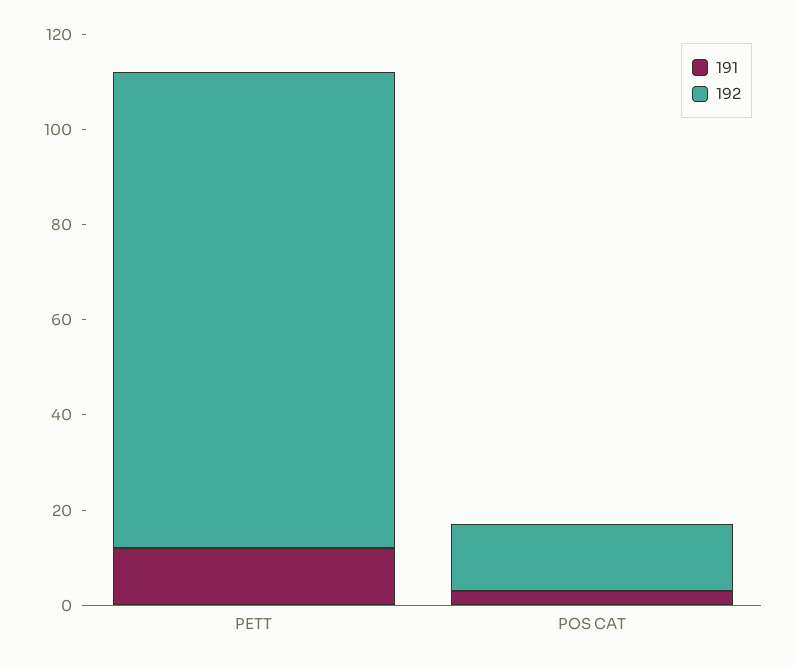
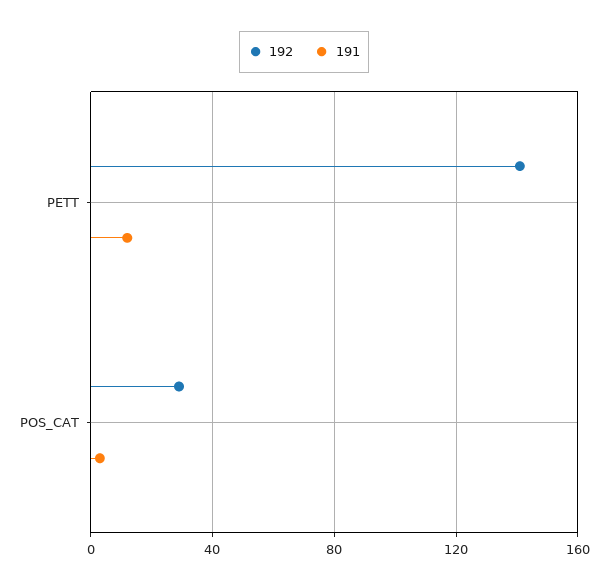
192, PETT: 100 -> 140
192, POS CAT: 15 -> 30

